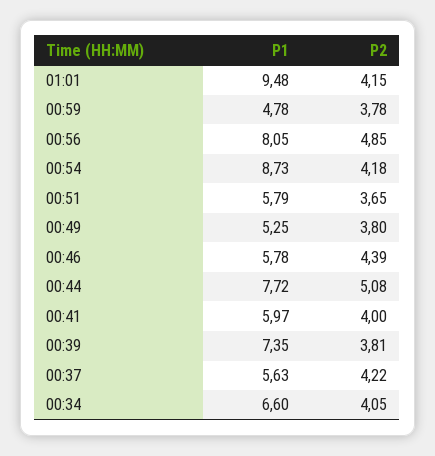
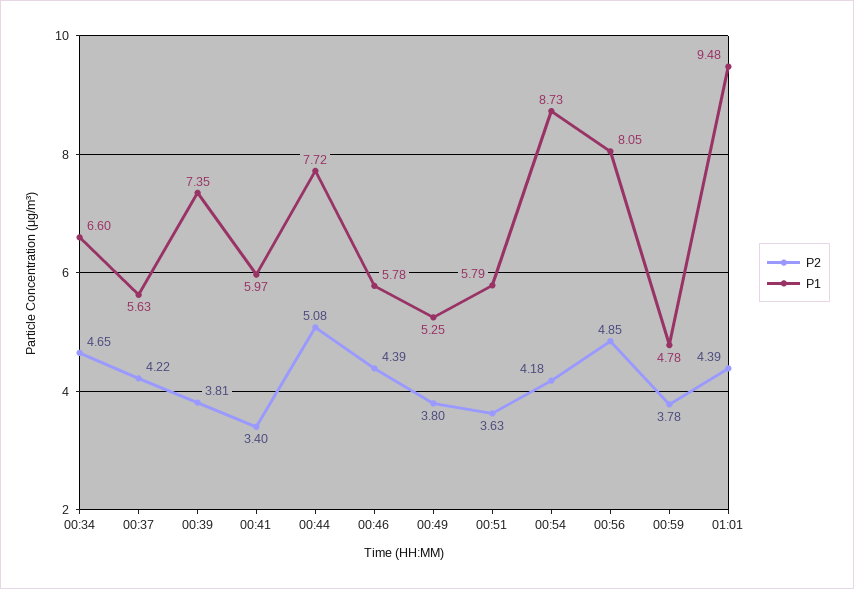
P2, 01:01: 4.15 -> 4.39
P2, 00:51: 3.65 -> 3.63
P2, 00:41: 4 -> 3.4
P2, 00:34: 4.05 -> 4.65

